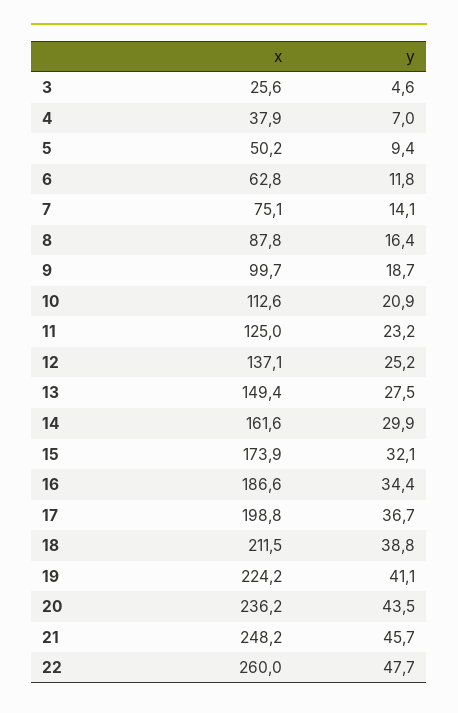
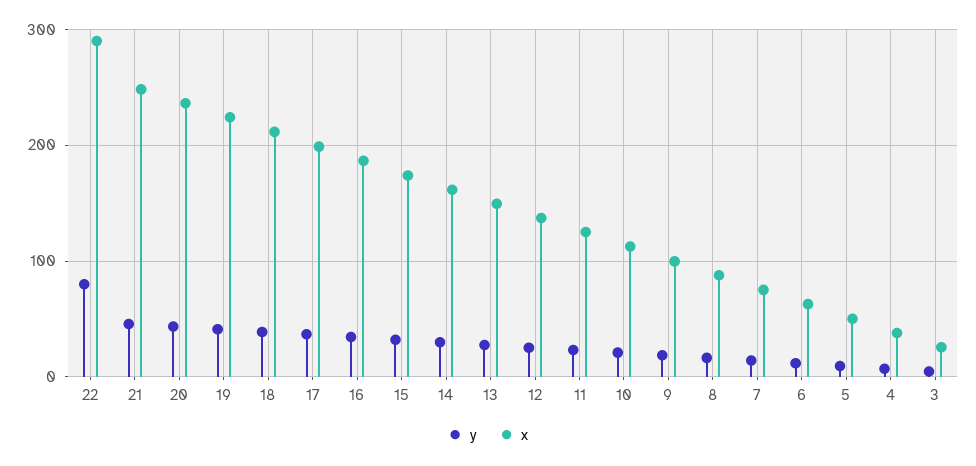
x, 22: 260 -> 290
y, 22: 47.7 -> 80

